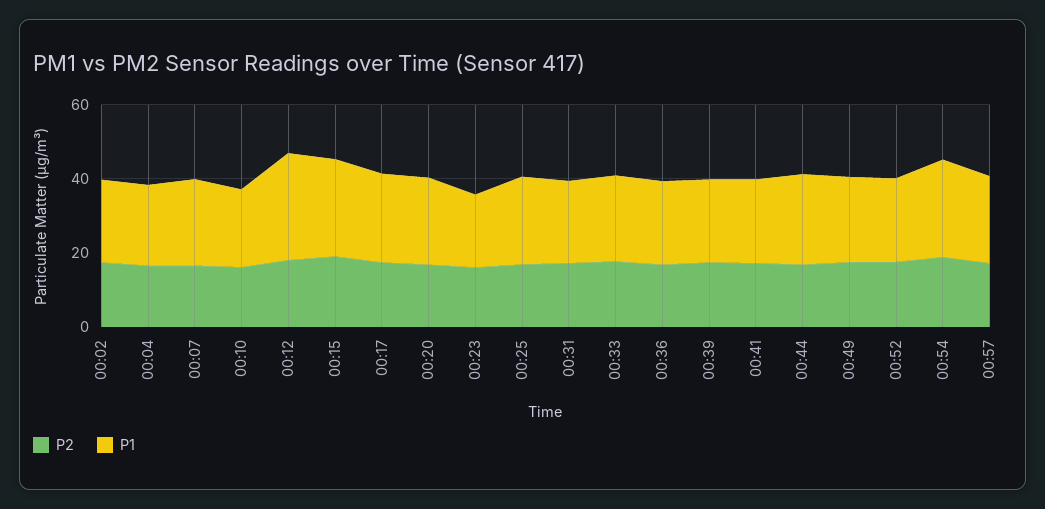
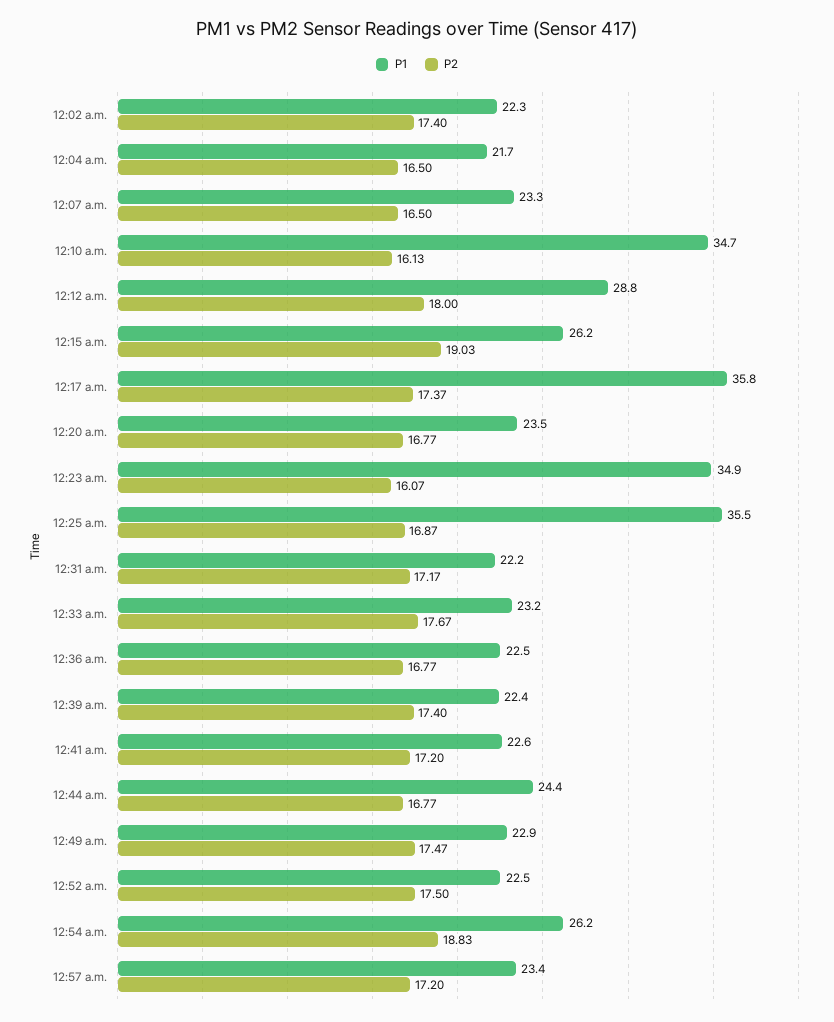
P1, 00:10: 20 -> 34.7
P1, 00:17: 25 -> 35.8
P1, 00:23: 20 -> 34.9
P1, 00:25: 25 -> 35.5

